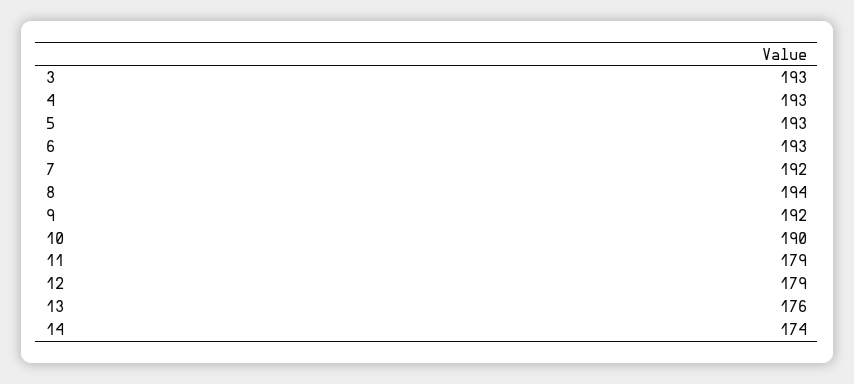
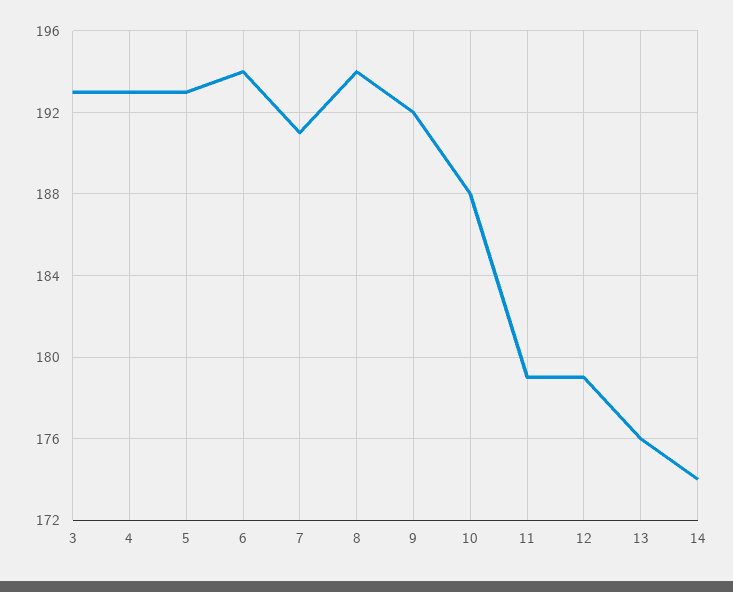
6: 193 -> 194
7: 192 -> 191
10: 190 -> 188

